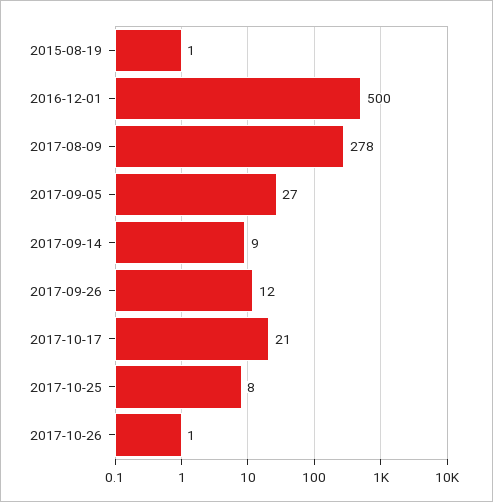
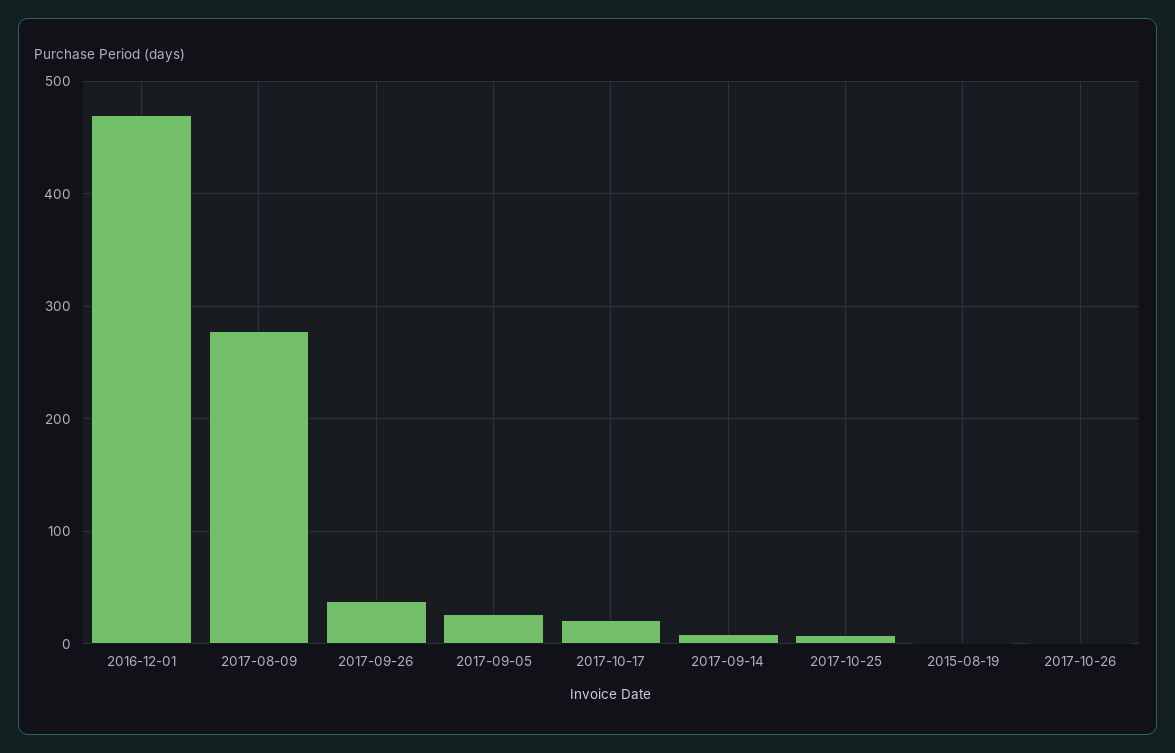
2016-12-01: 500 -> 470
2017-09-26: 12 -> 40

